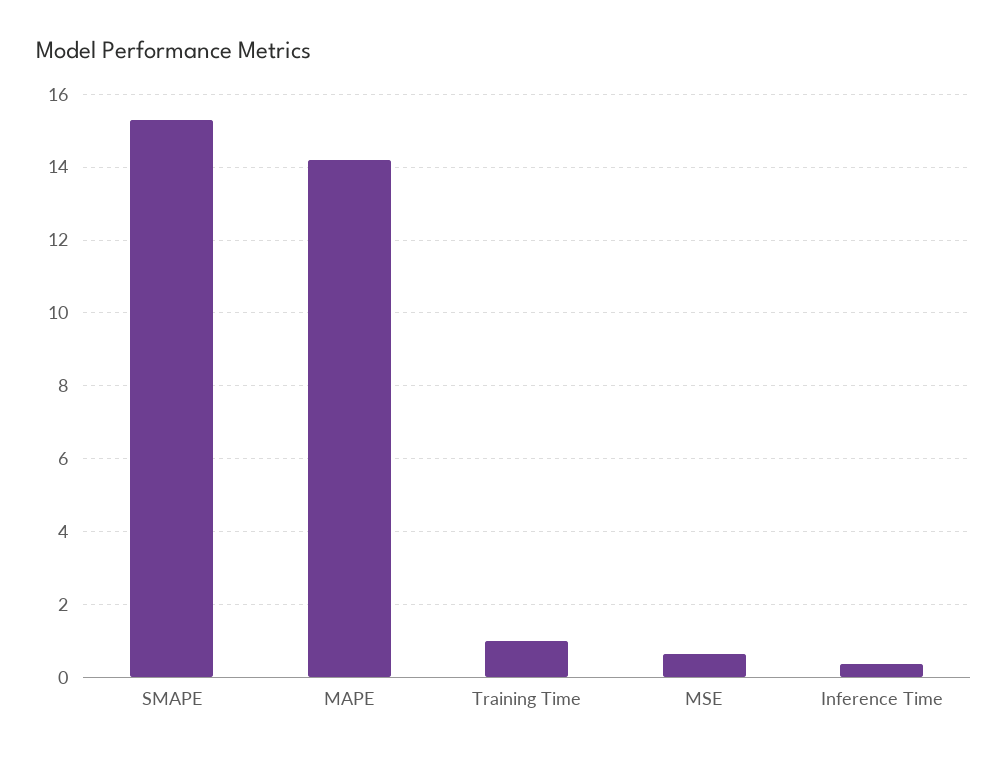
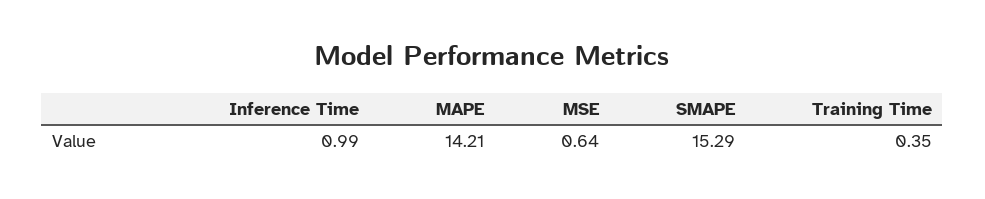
Training Time: 1 -> 0.35
Inference Time: 0.4 -> 0.99

